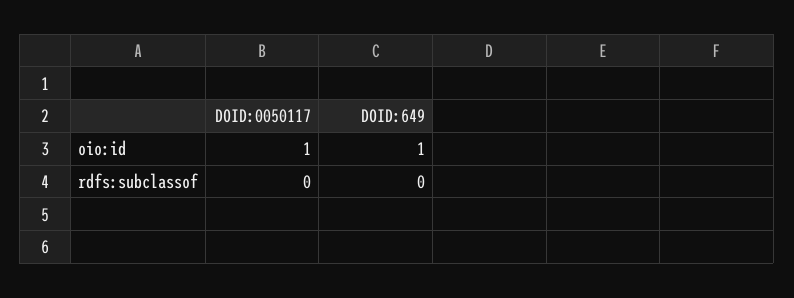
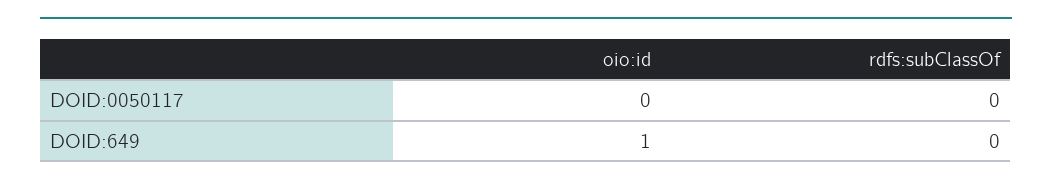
DOID:0050117, oio:id: 1 -> 0

